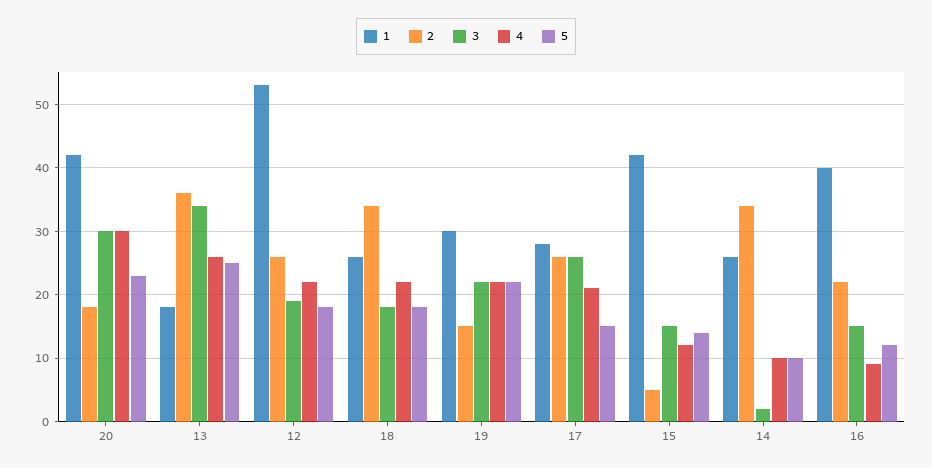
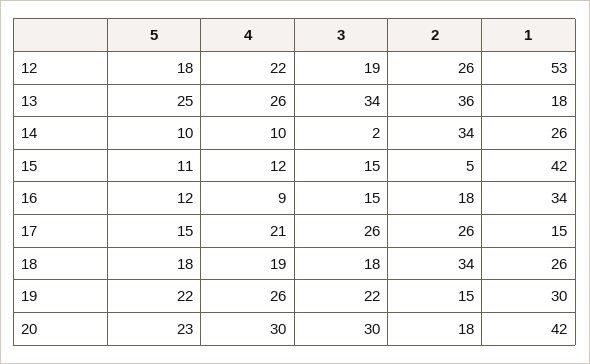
4, 18: 22 -> 19
4, 19: 22 -> 26
1, 17: 28 -> 15
5, 15: 14 -> 11
1, 16: 40 -> 34
2, 16: 22 -> 18

